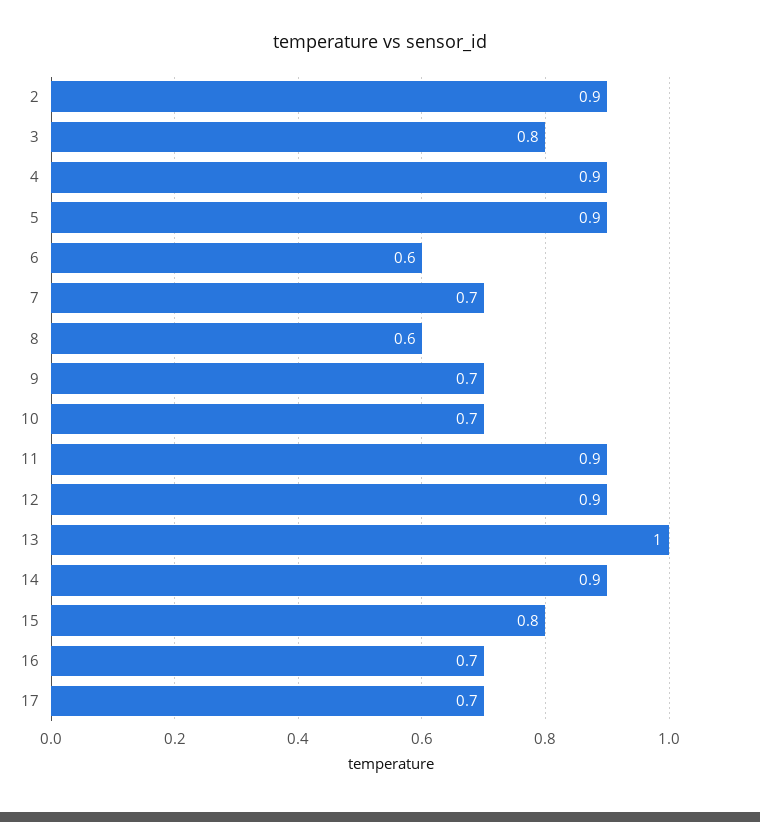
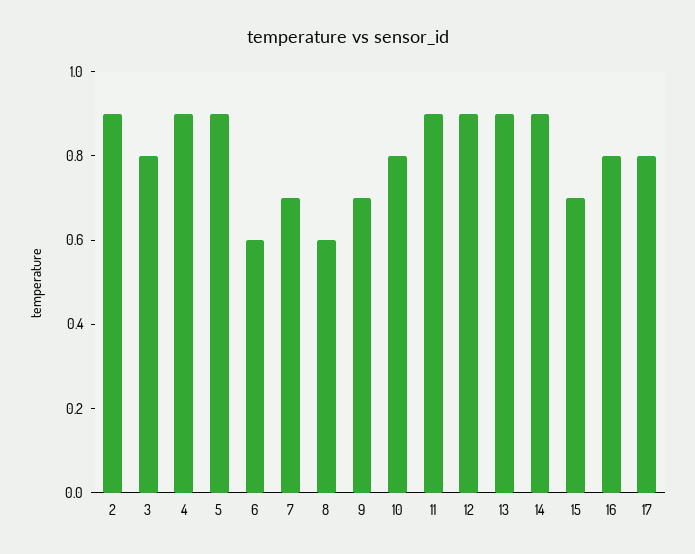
10: 0.7 -> 0.8
13: 1 -> 0.9
15: 0.8 -> 0.7
16: 0.7 -> 0.8
17: 0.7 -> 0.8

